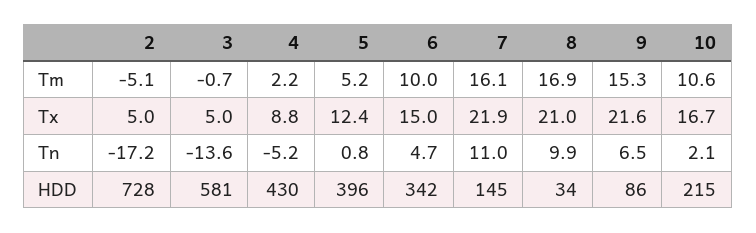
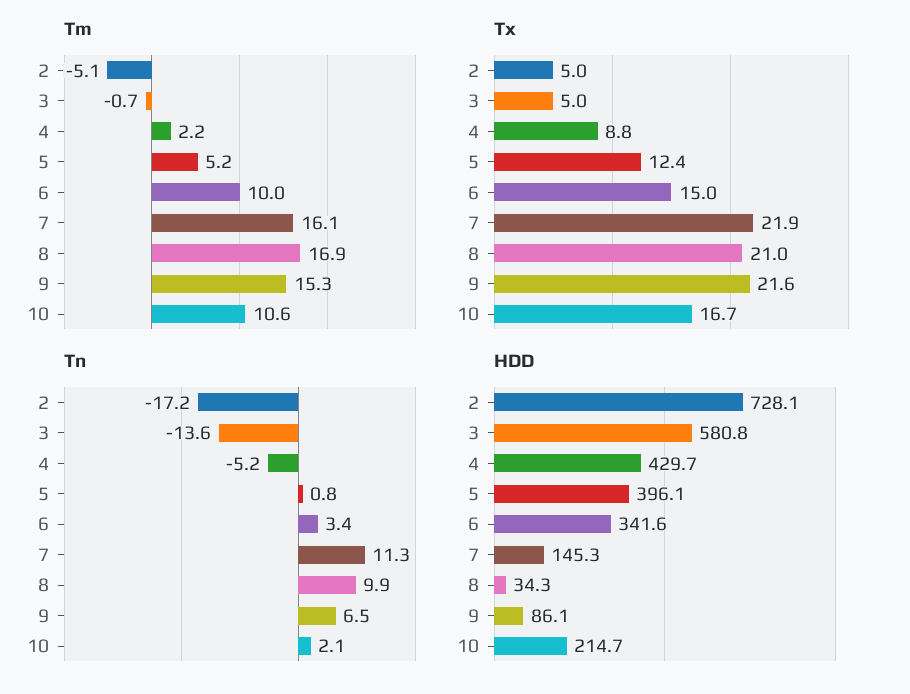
Tn, 6: 4.7 -> 3.4
Tn, 7: 11 -> 11.3

